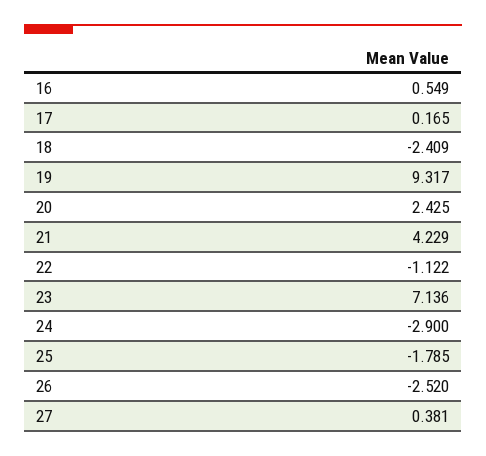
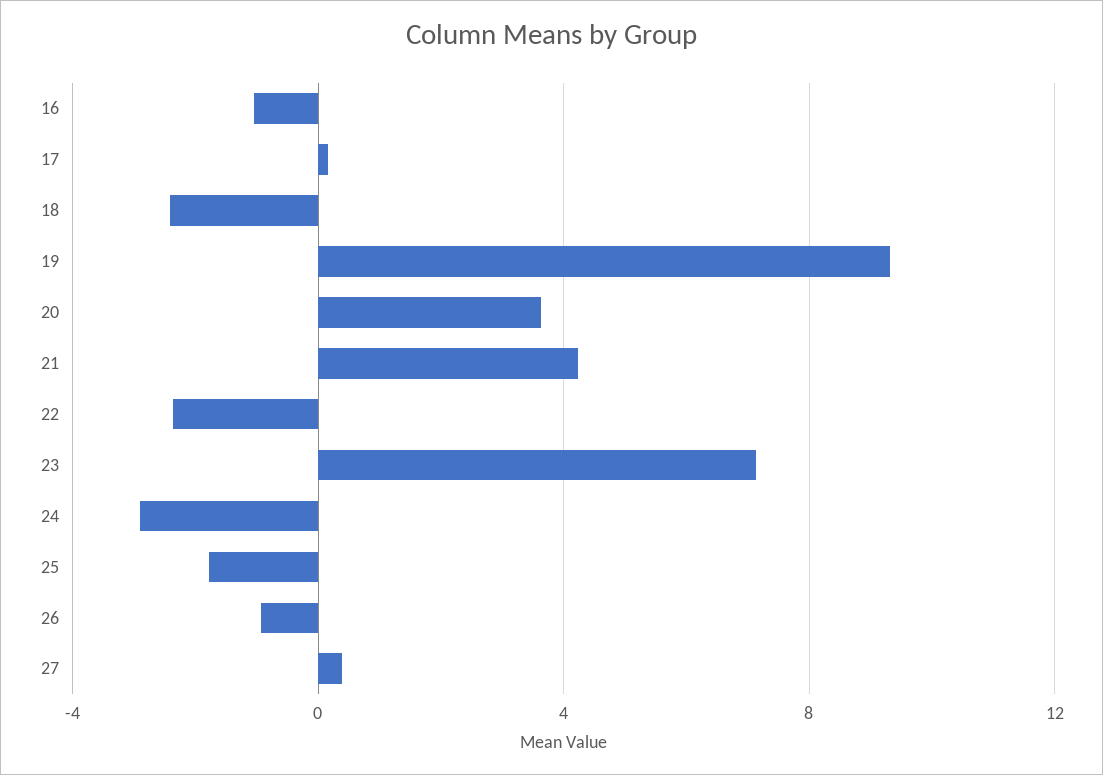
16: 0.549 -> -1
20: 2.425 -> 3.5
22: -1.122 -> -2.5
26: -2.52 -> -1

